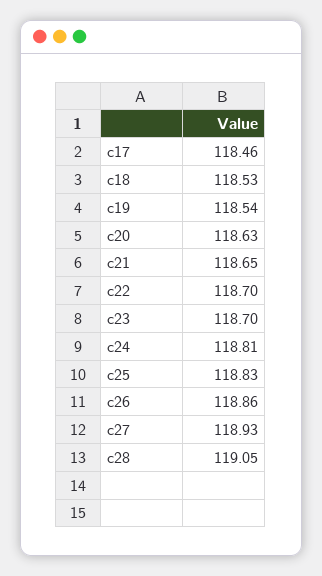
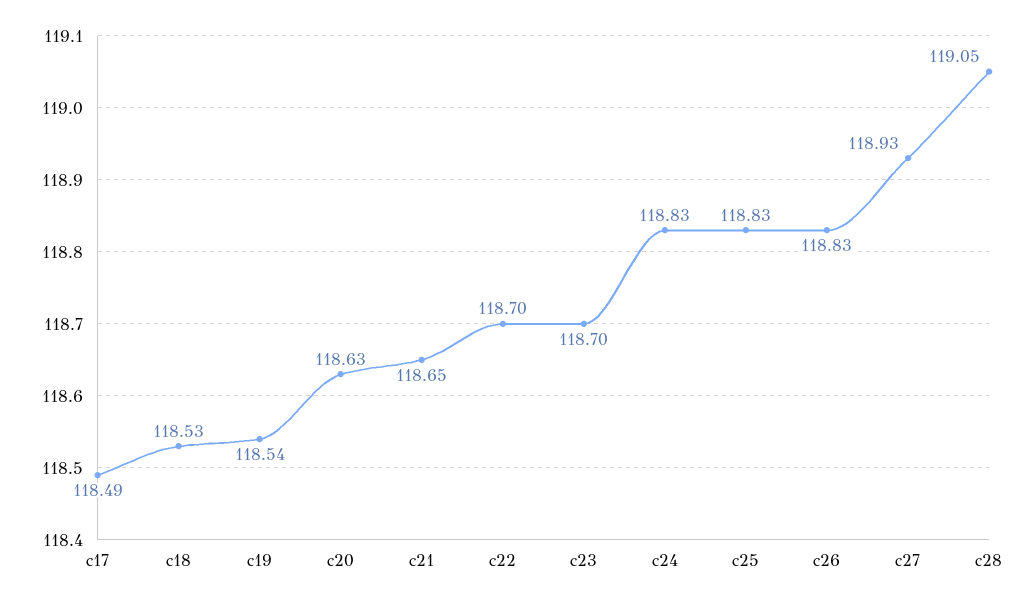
c17: 118.46 -> 118.49
c24: 118.81 -> 118.83
c26: 118.86 -> 118.83

